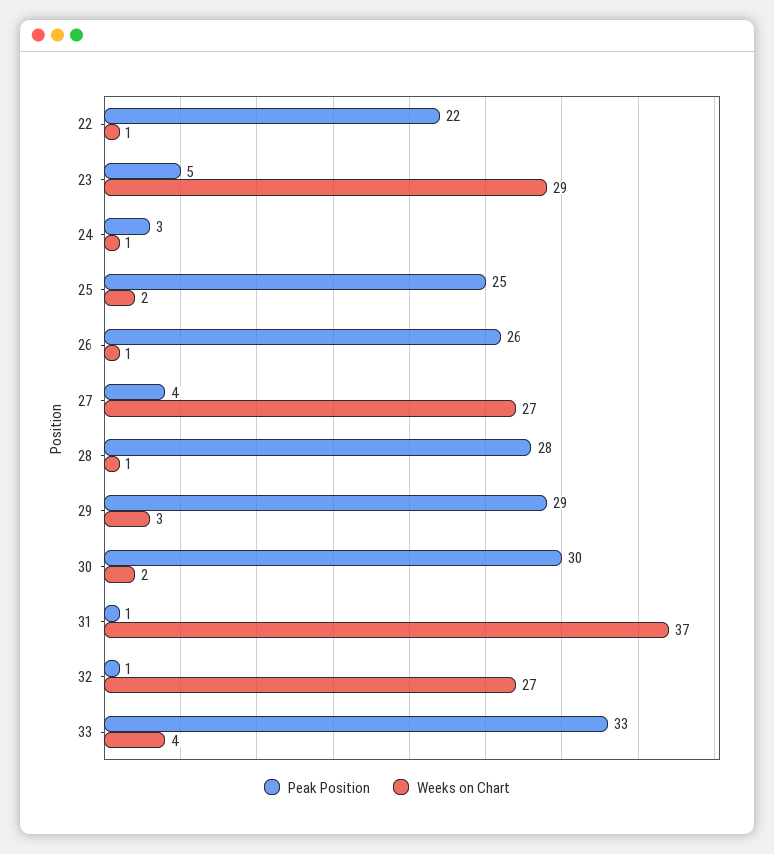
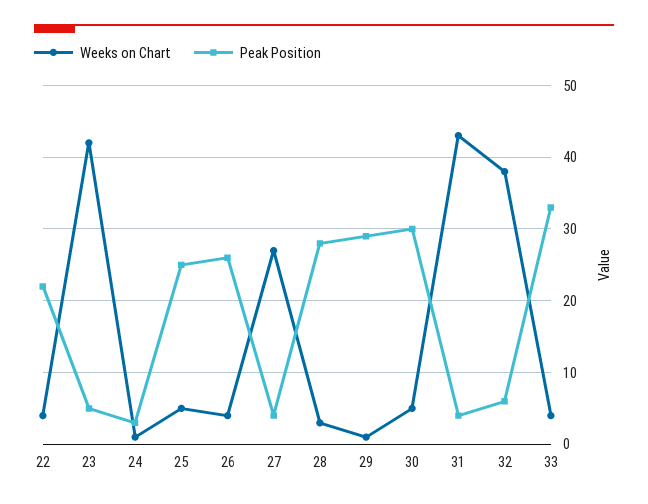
Weeks on Chart, 22: 1 -> 4
Weeks on Chart, 23: 29 -> 42
Weeks on Chart, 25: 2 -> 5
Weeks on Chart, 26: 1 -> 4
Weeks on Chart, 28: 1 -> 3
Weeks on Chart, 29: 3 -> 1
Weeks on Chart, 30: 2 -> 5
Peak Position, 31: 1 -> 4
Weeks on Chart, 31: 37 -> 43
Peak Position, 32: 1 -> 6
Weeks on Chart, 32: 27 -> 38

